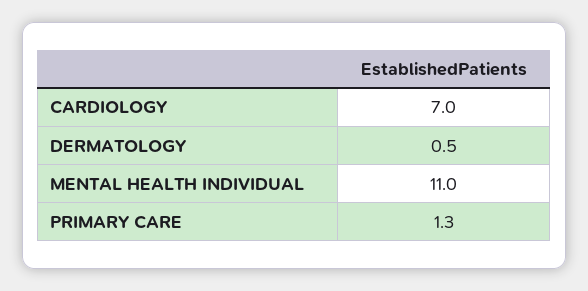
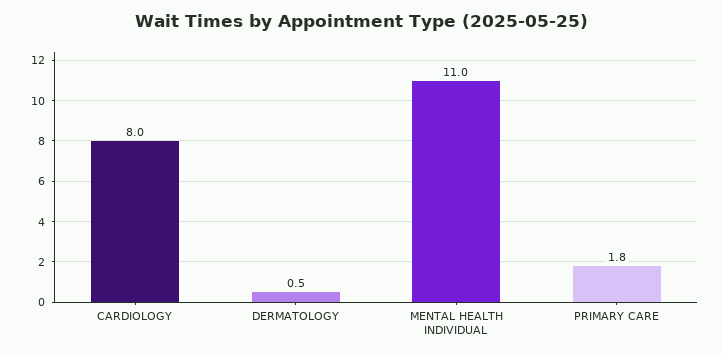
CARDIOLOGY: 7 -> 8
PRIMARY CARE: 1.3 -> 1.8

